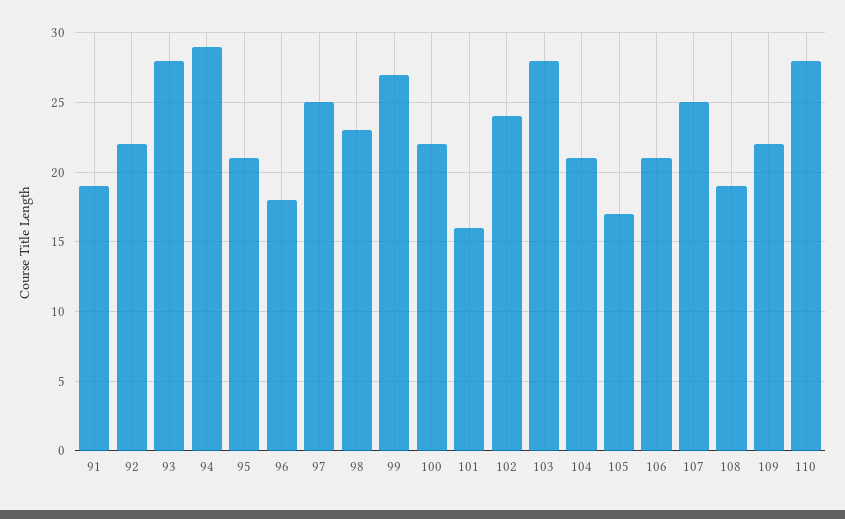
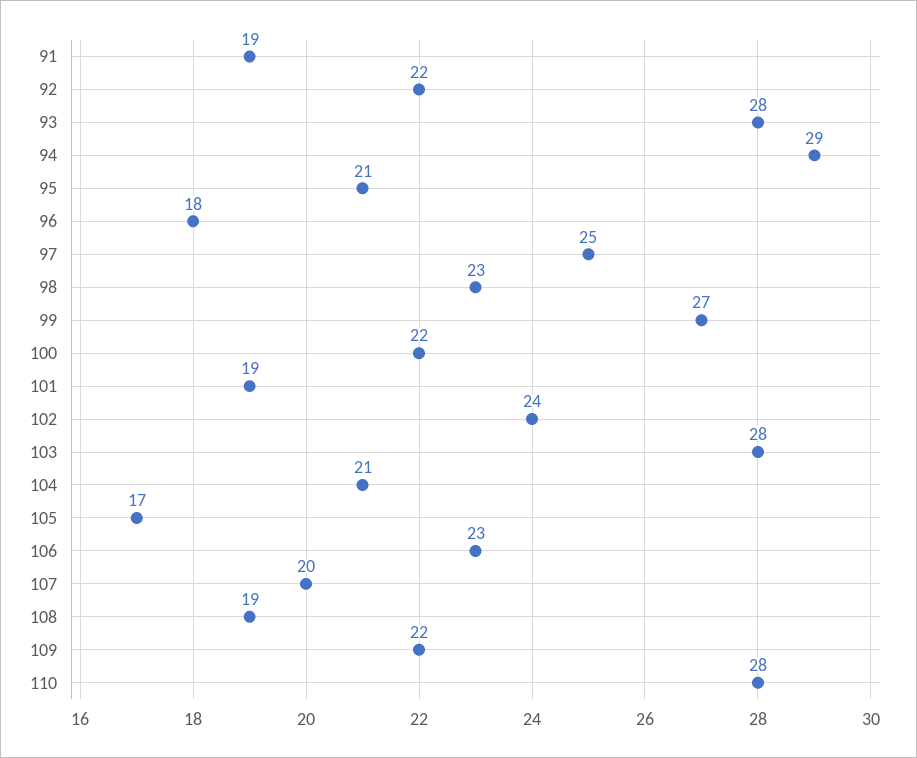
101: 16 -> 19
106: 21 -> 23
107: 25 -> 20

